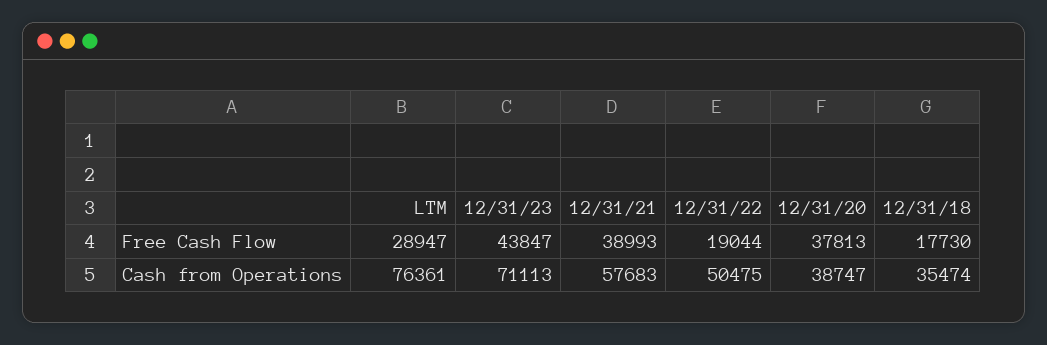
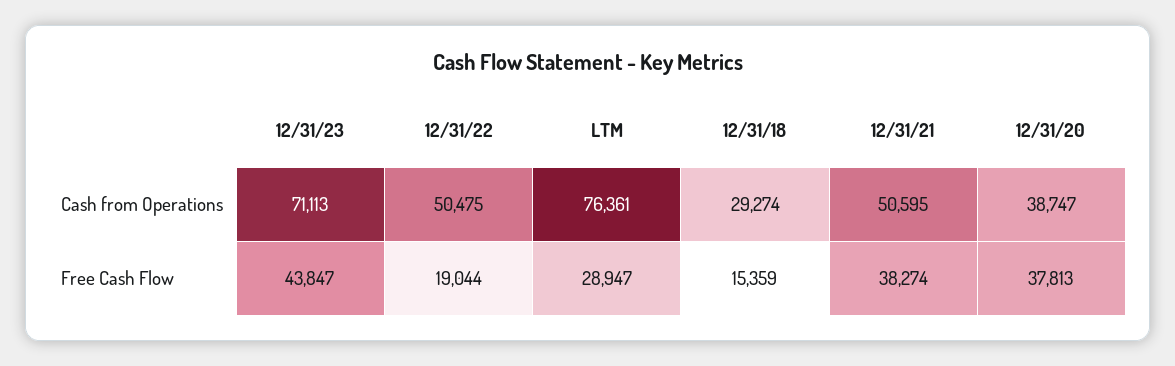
12/31/21, Free Cash Flow: 38993 -> 38274
12/31/18, Free Cash Flow: 17730 -> 15359
12/31/21, Cash from Operations: 57683 -> 50595
12/31/18, Cash from Operations: 35474 -> 29274

